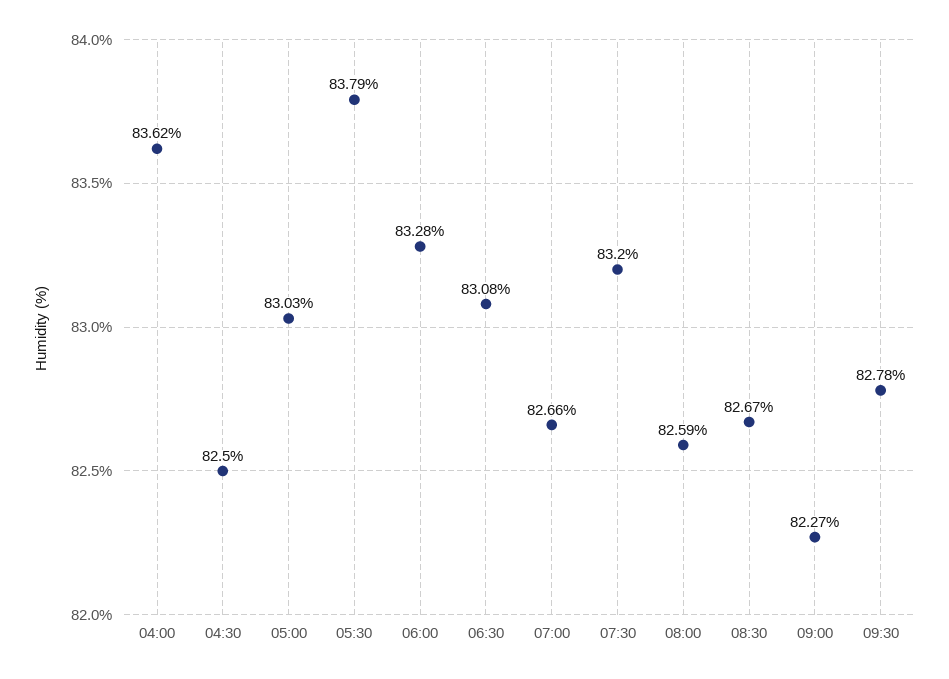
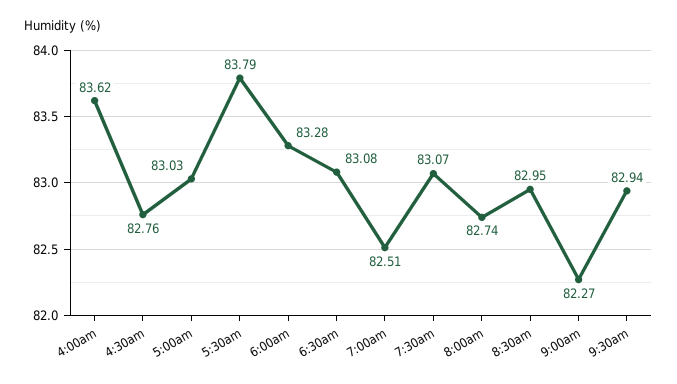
04:30: 82.5 -> 82.76
07:00: 82.66 -> 82.51
07:30: 83.2 -> 83.07
08:00: 82.59 -> 82.74
08:30: 82.67 -> 82.95
09:30: 82.78 -> 82.94

